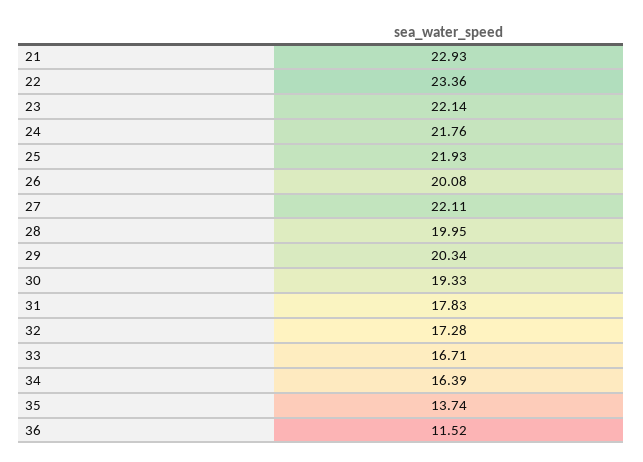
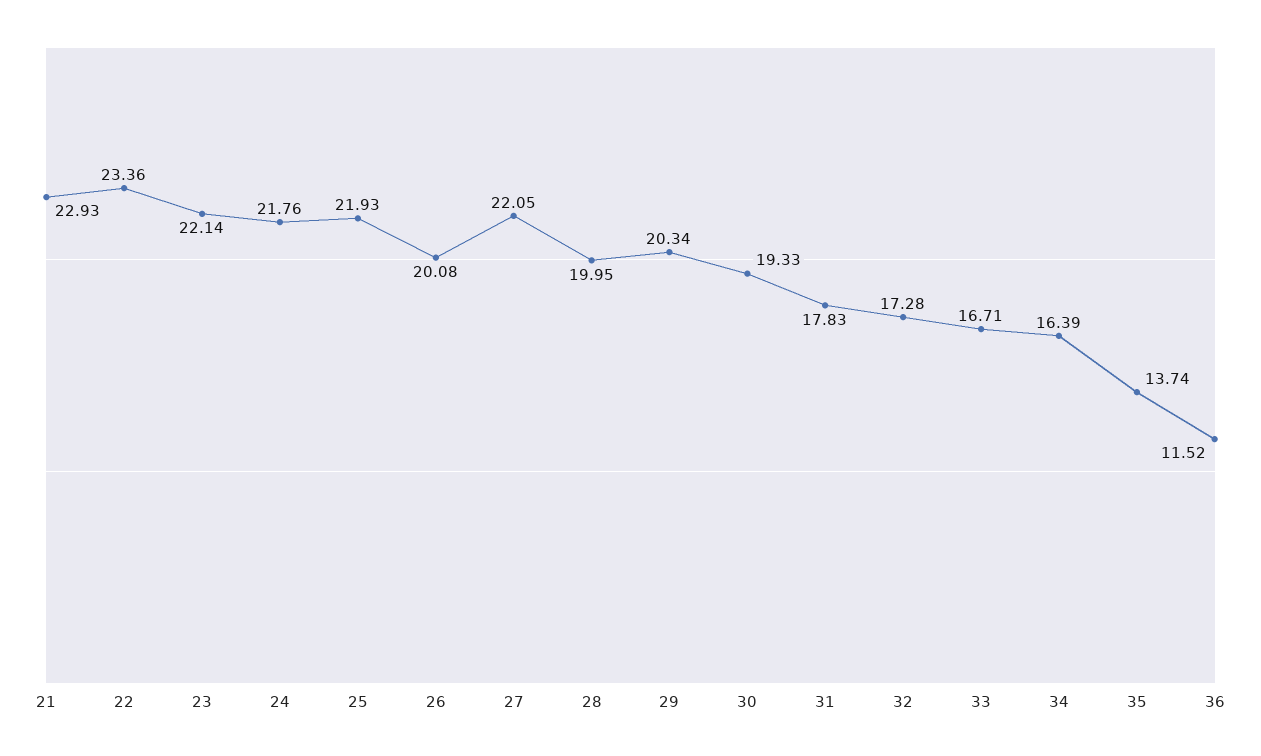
27: 22.11 -> 22.05

